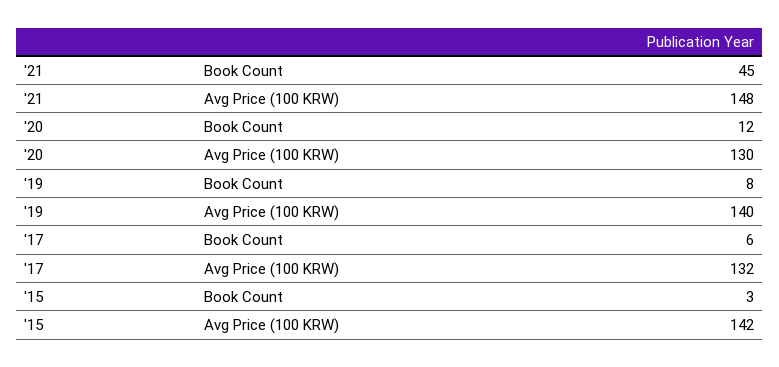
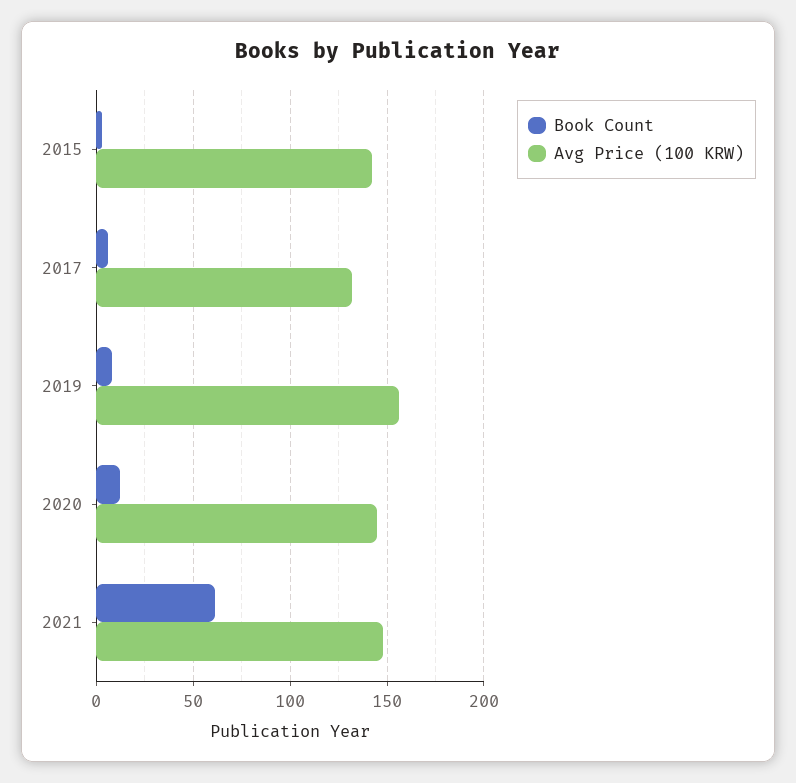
Book Count, '21: 45 -> 60
Avg Price (100 KRW), '20: 130 -> 145
Avg Price (100 KRW), '19: 140 -> 155

